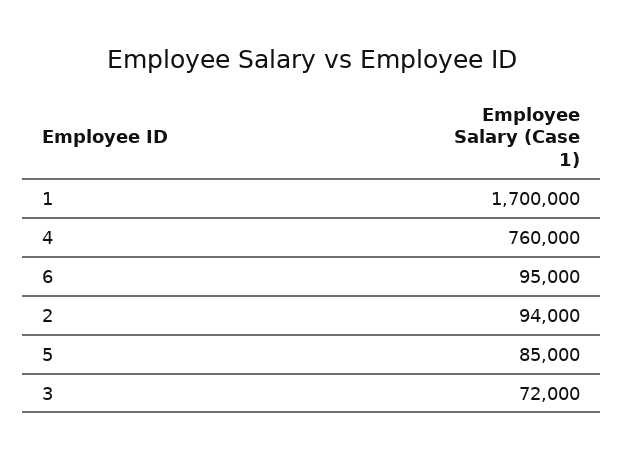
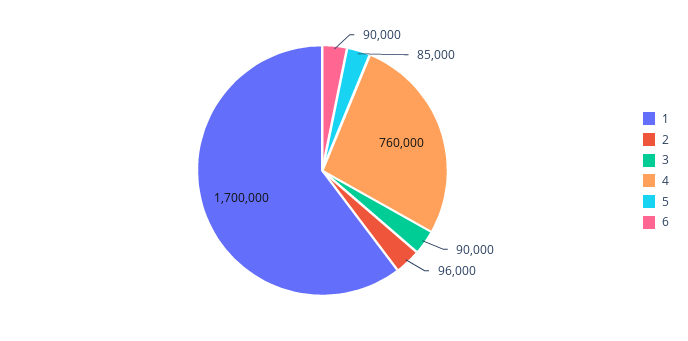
6: 95000 -> 90000
2: 94000 -> 96000
3: 72000 -> 90000

